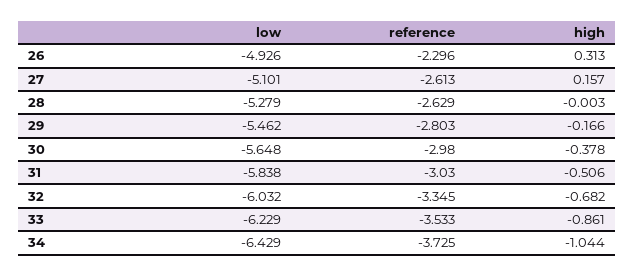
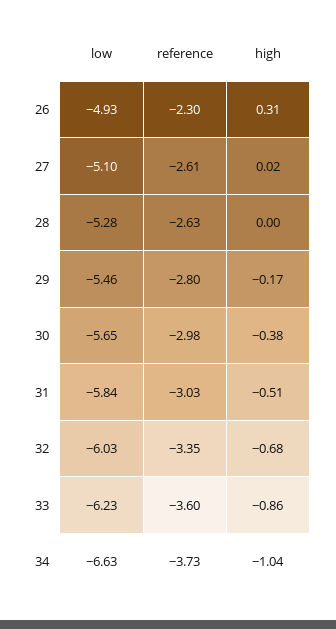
high, 27: 0.157 -> 0.02
reference, 33: -3.533 -> -3.6
low, 34: -6.429 -> -6.63

